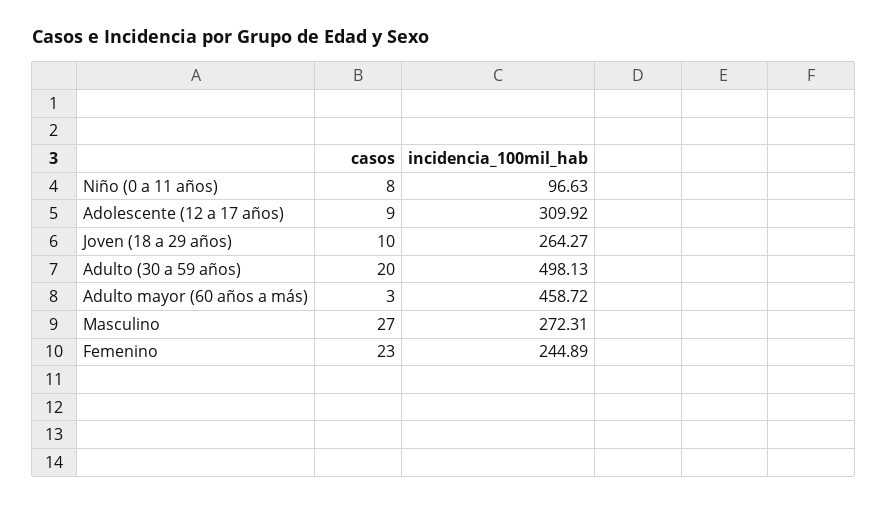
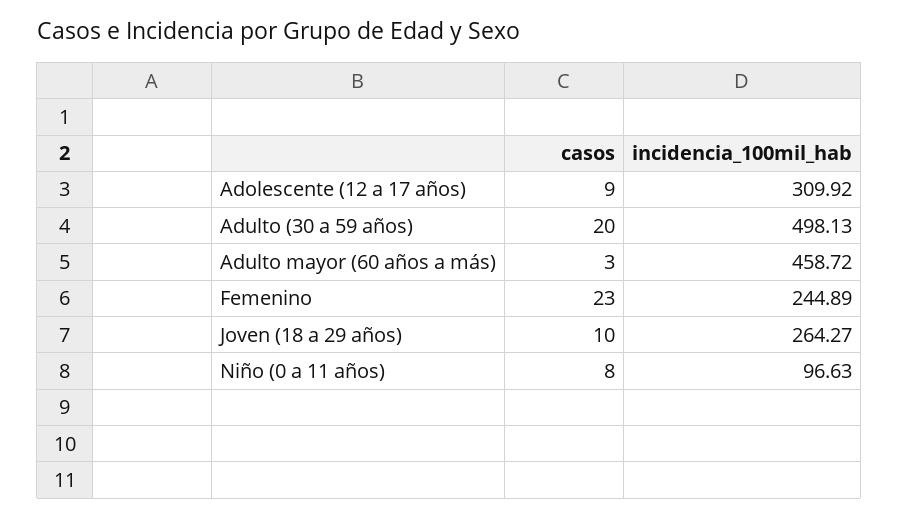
casos, Masculino: 27 -> none
incidencia_100mil_hab, Masculino: 272.31 -> none

